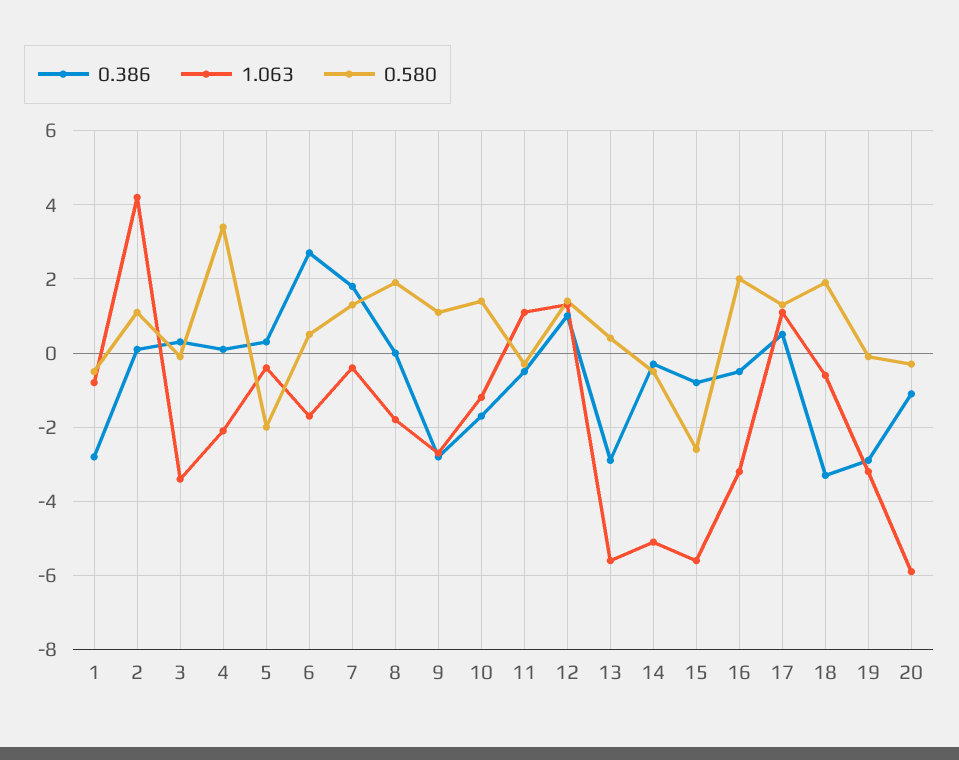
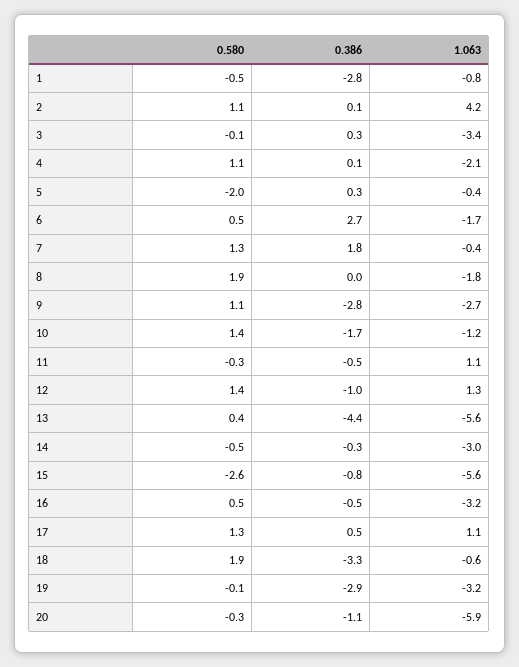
0.580, 4: 3.5 -> 1.1
0.386, 12: 1 -> -1
0.386, 13: -3 -> -4.4
1.063, 14: -5 -> -3
0.580, 16: 2 -> 0.5

